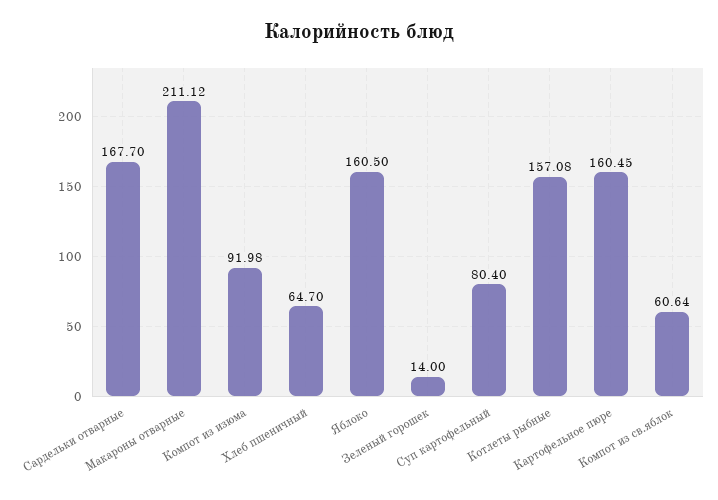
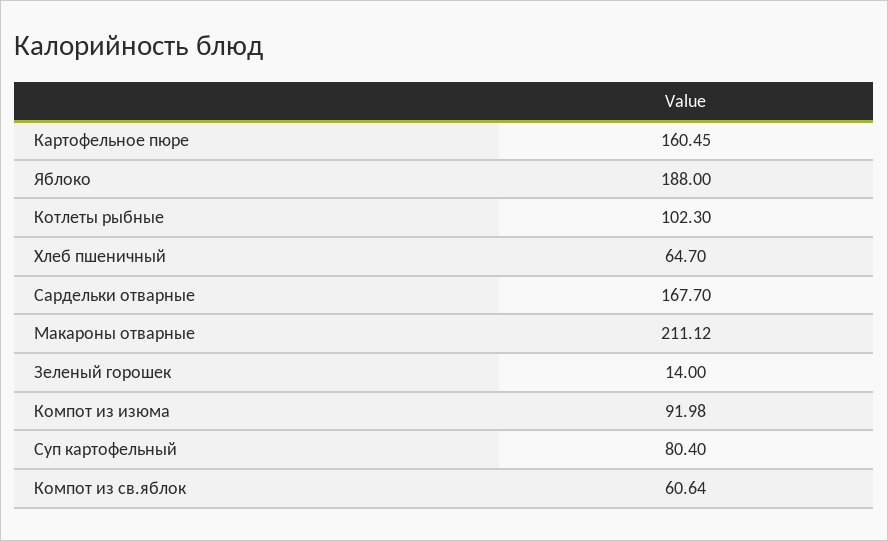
Яблоко: 160.5 -> 188
Котлеты рыбные: 157.08 -> 102.3

